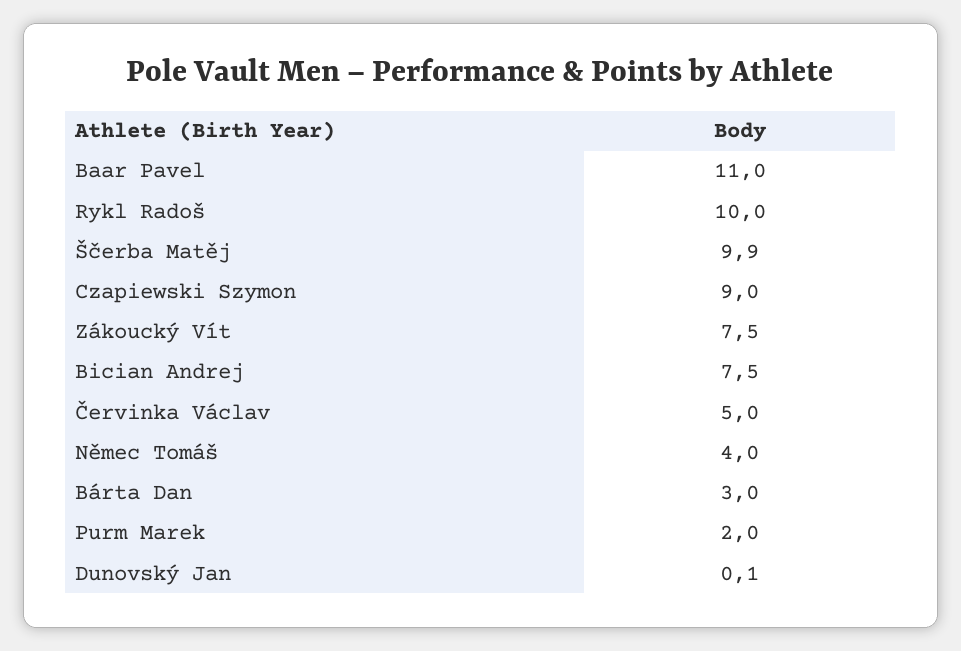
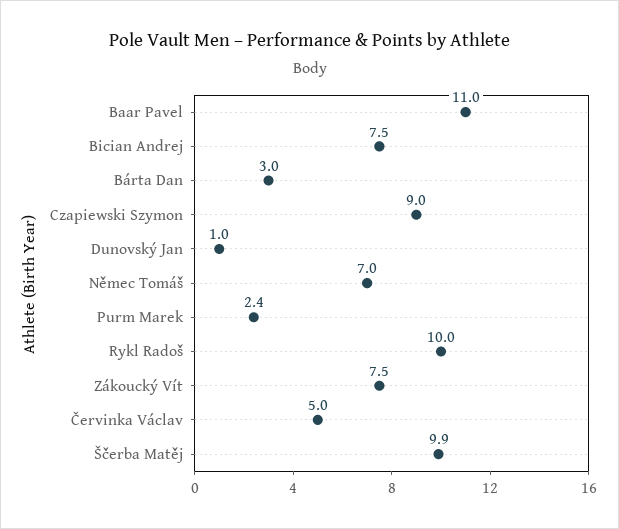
Němec Tomáš: 4 -> 7
Purm Marek: 2 -> 2.4
Dunovský Jan: 0.1 -> 1

